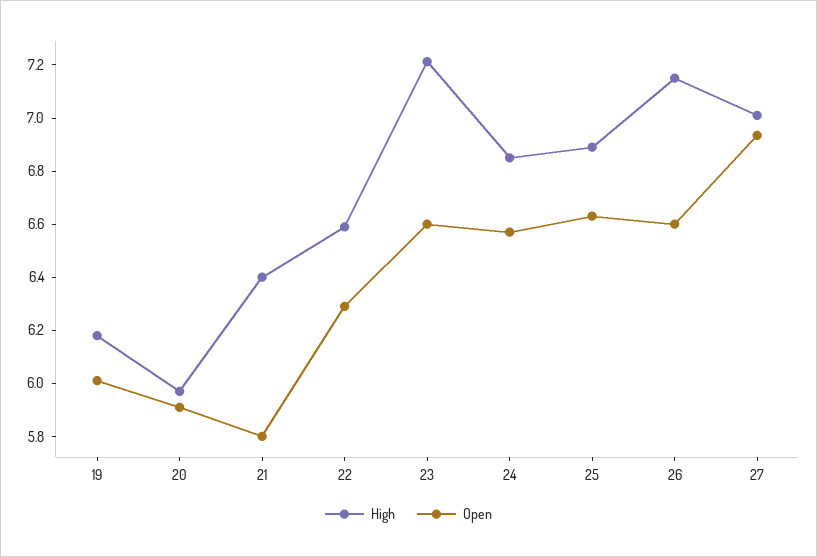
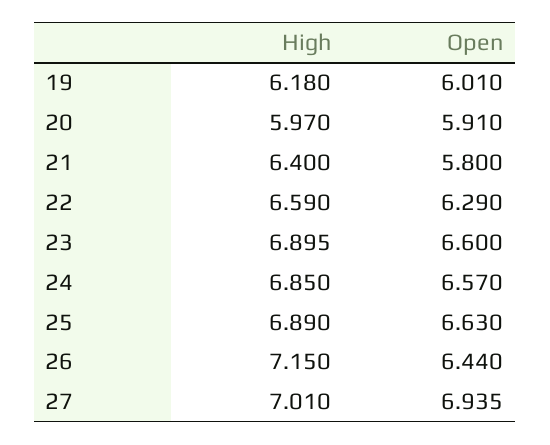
High, 23: 7.2 -> 6.895
Open, 26: 6.6 -> 6.44

